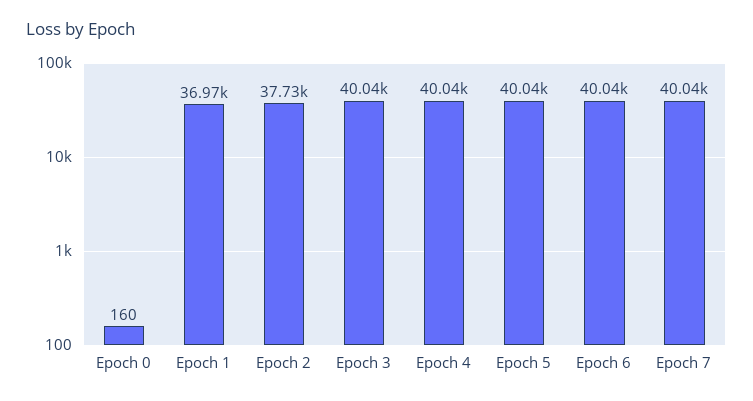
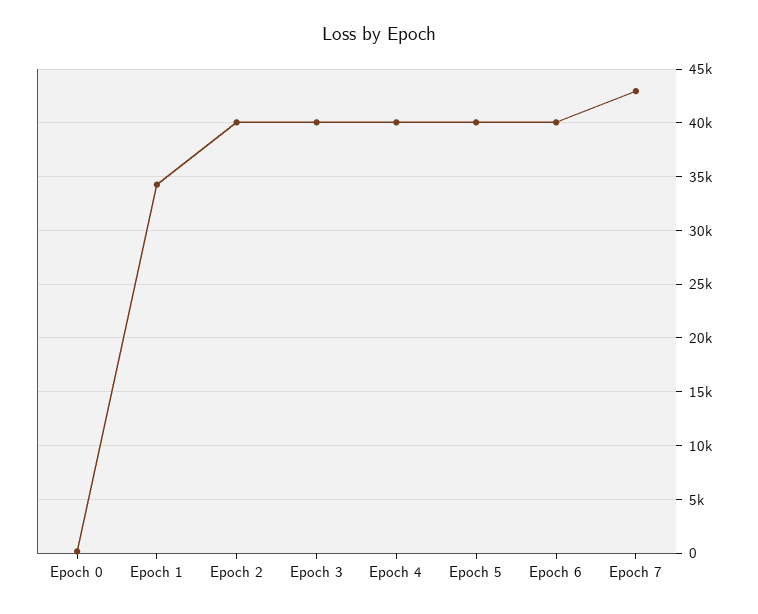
Epoch 1: 36970 -> 34000
Epoch 2: 37730 -> 40000
Epoch 7: 40040 -> 43000

